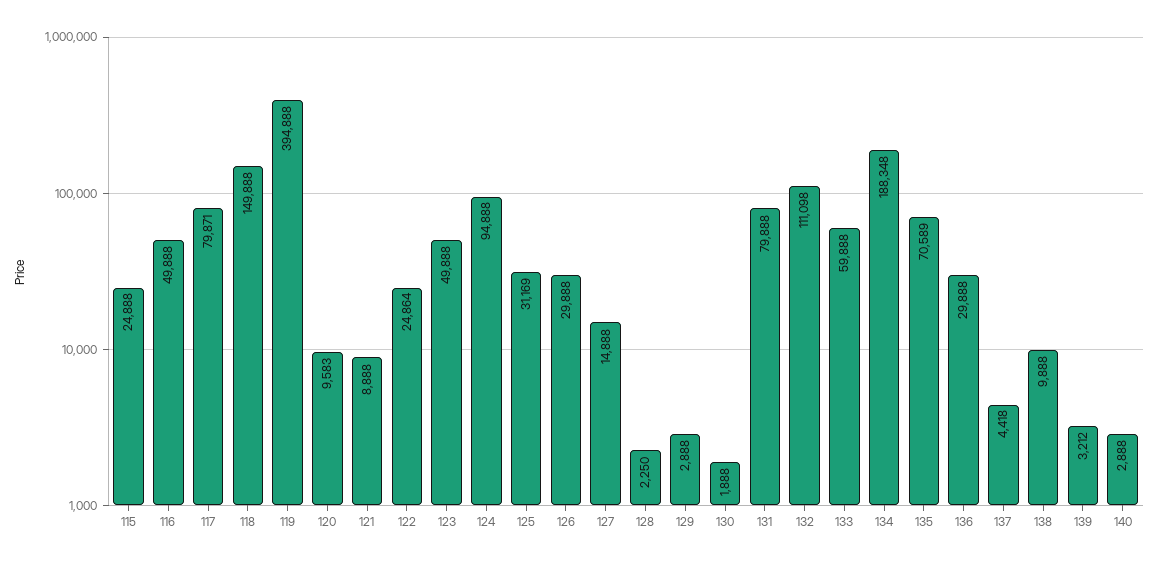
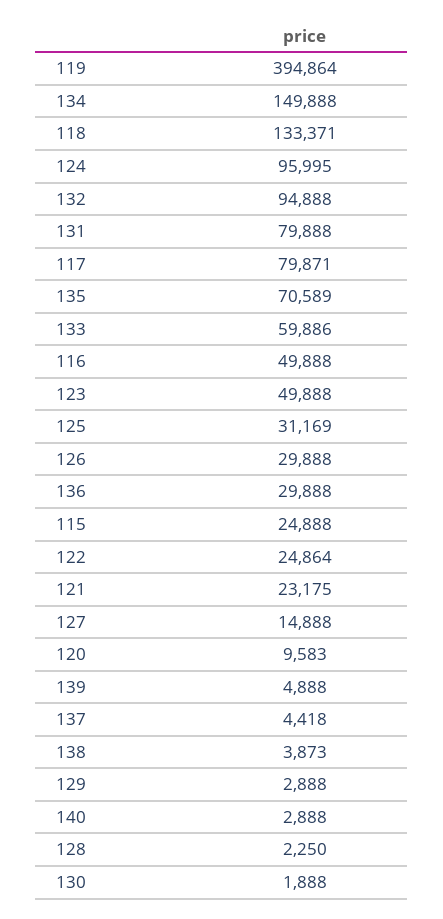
118: 149888 -> 133371
119: 394888 -> 394864
121: 8888 -> 23175
124: 94888 -> 95995
132: 111098 -> 94888
133: 59888 -> 59886
134: 188348 -> 149888
138: 9888 -> 3873
139: 3212 -> 4888

